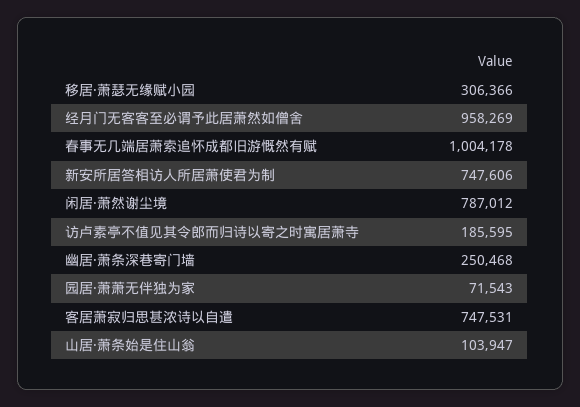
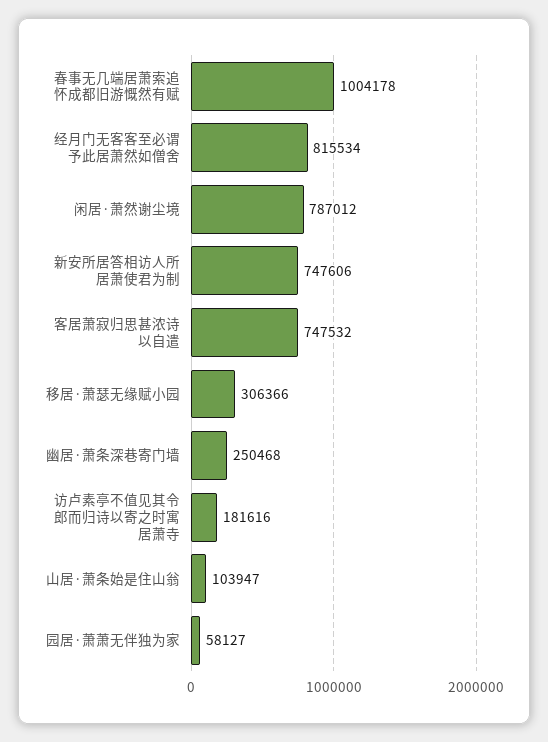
经月门无客客至必谓予此居萧然如僧舍: 958269 -> 815534
访卢素亭不值见其令郎而归诗以寄之时寓居萧寺: 185595 -> 181616
园居·萧萧无伴独为家: 71543 -> 58127
客居萧寂归思甚浓诗以自遣: 747531 -> 747532

